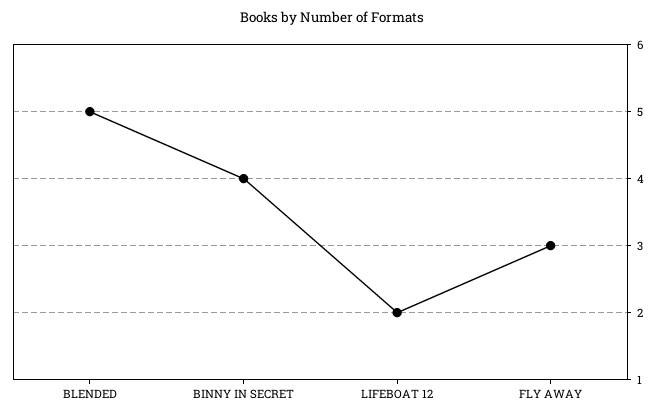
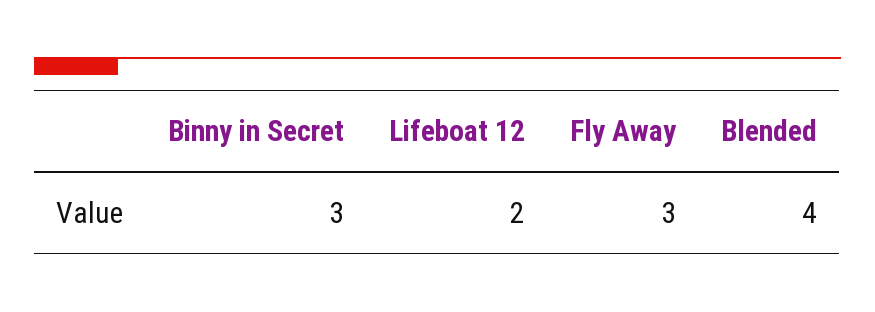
BLENDED: 5 -> 4
BINNY IN SECRET: 4 -> 3

